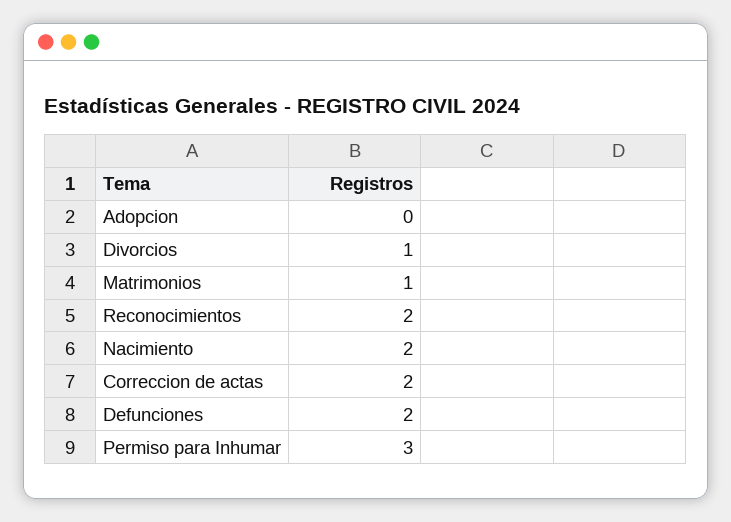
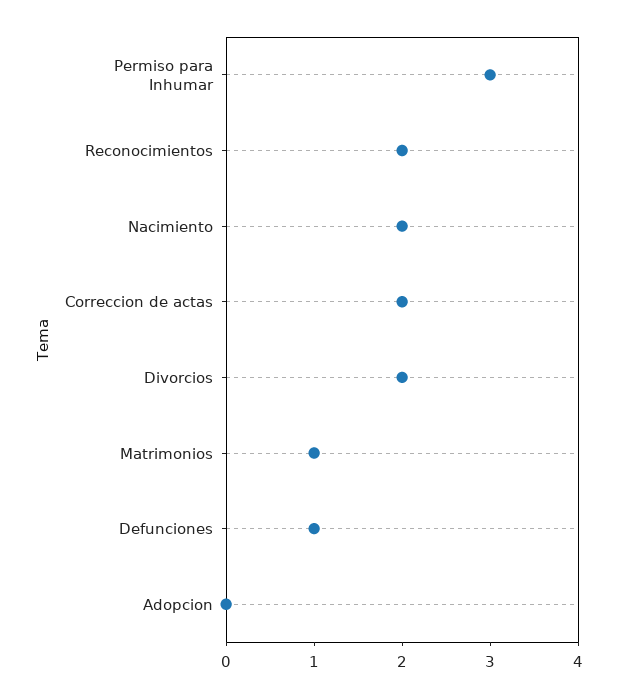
Divorcios: 1 -> 2
Defunciones: 2 -> 1

